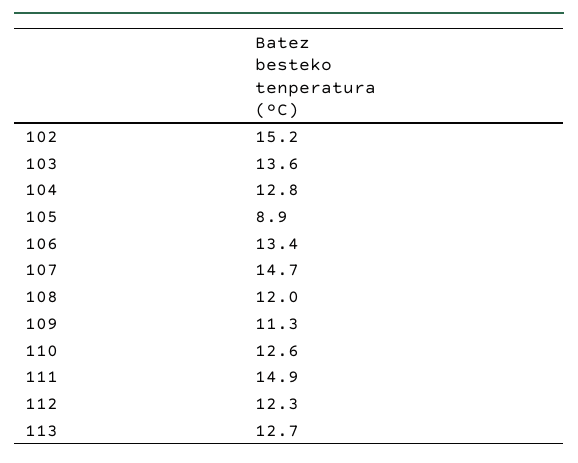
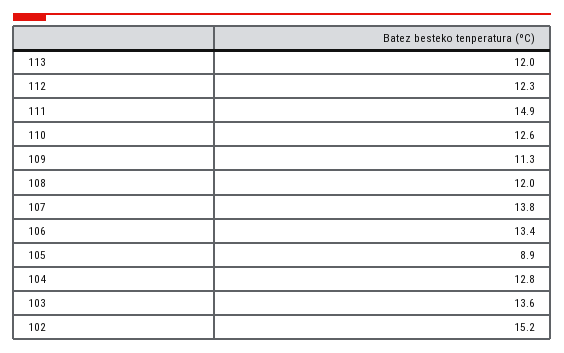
107: 14.7 -> 13.8
113: 12.7 -> 12

